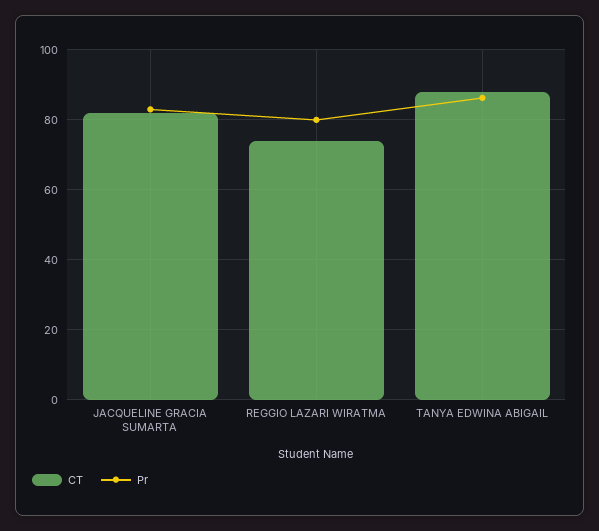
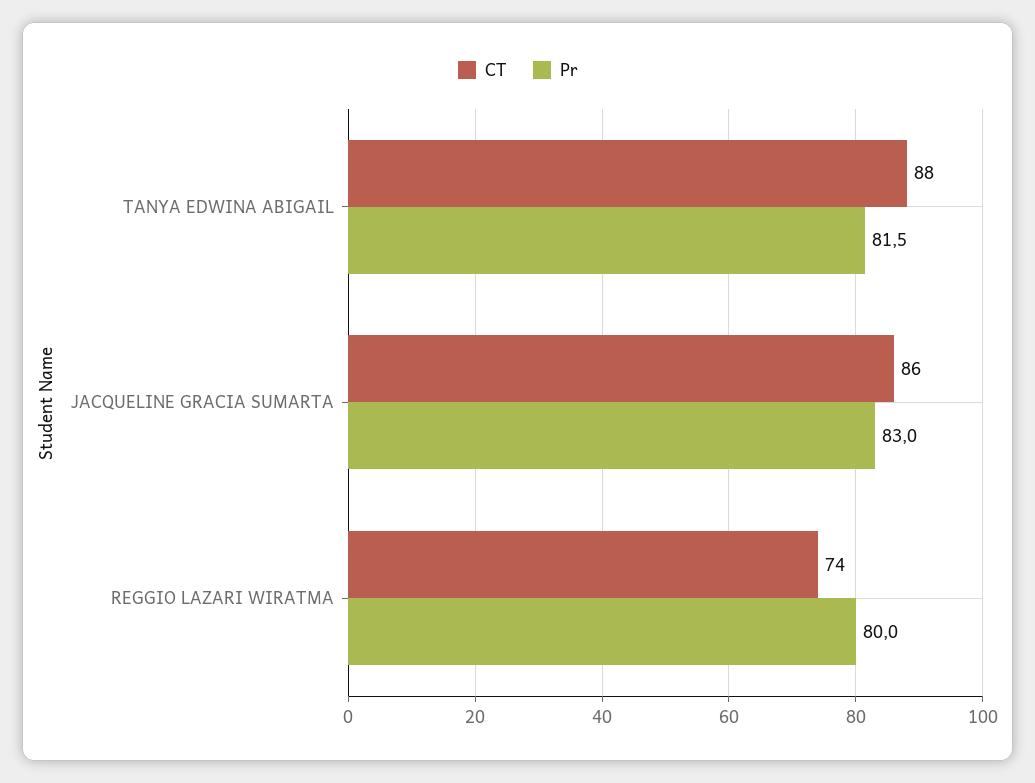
CT, JACQUELINE GRACIA SUMARTA: 82 -> 86
Pr, TANYA EDWINA ABIGAIL: 86 -> 81.5

